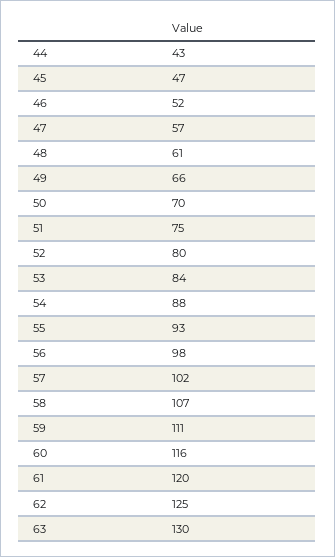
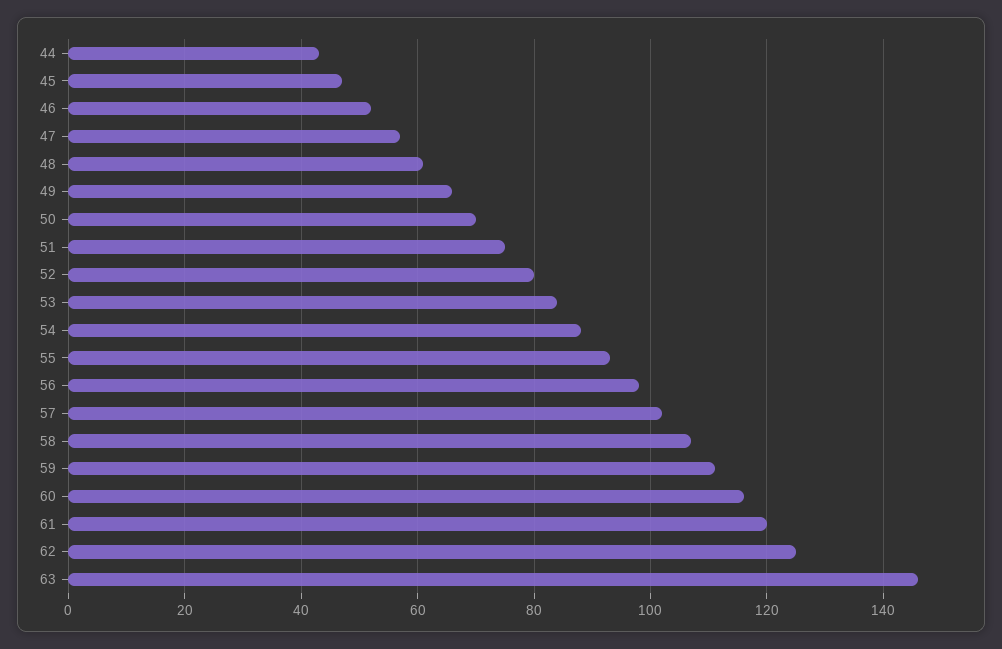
63: 130 -> 145

